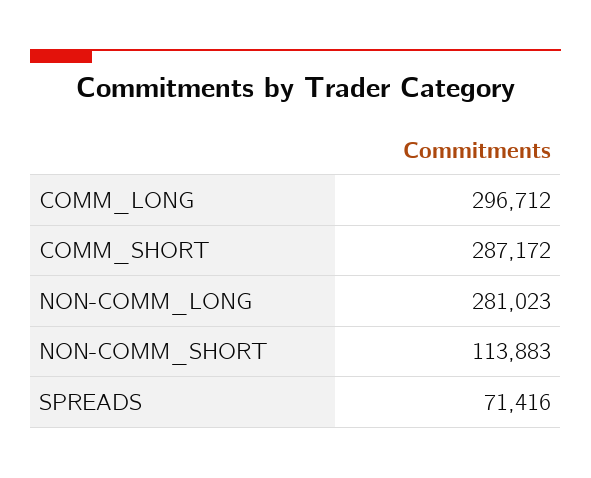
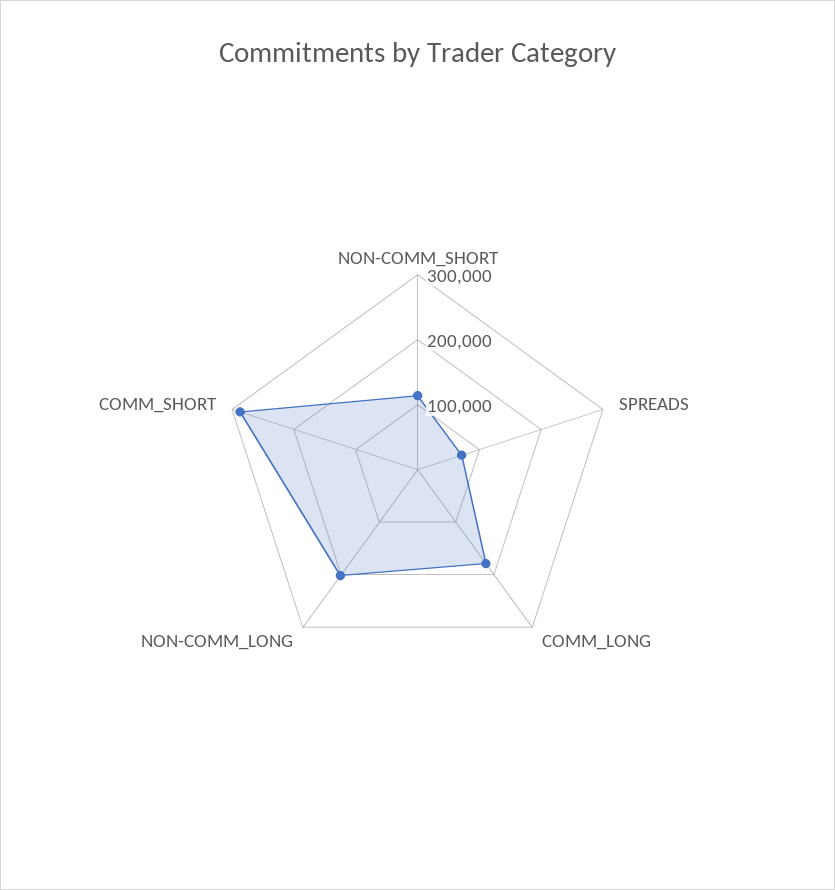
COMM_LONG: 296712 -> 180000
NON-COMM_LONG: 281023 -> 200000

